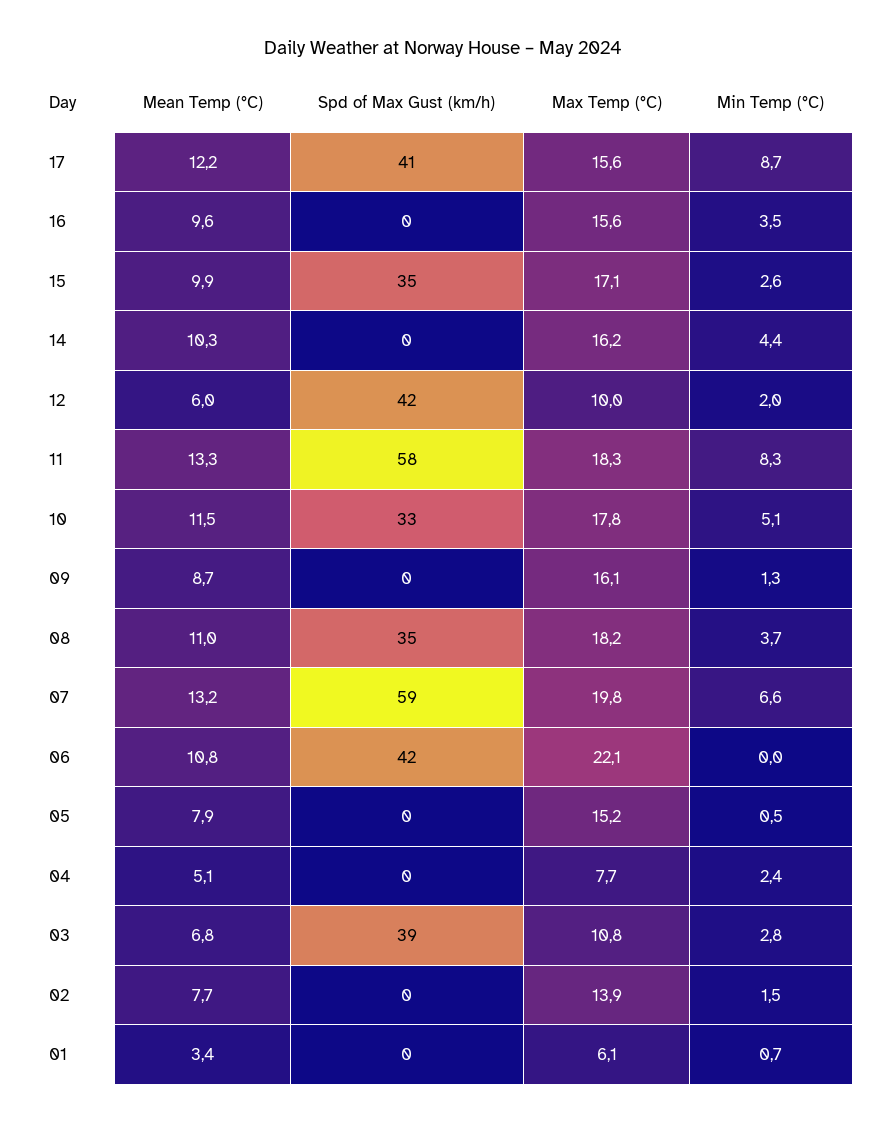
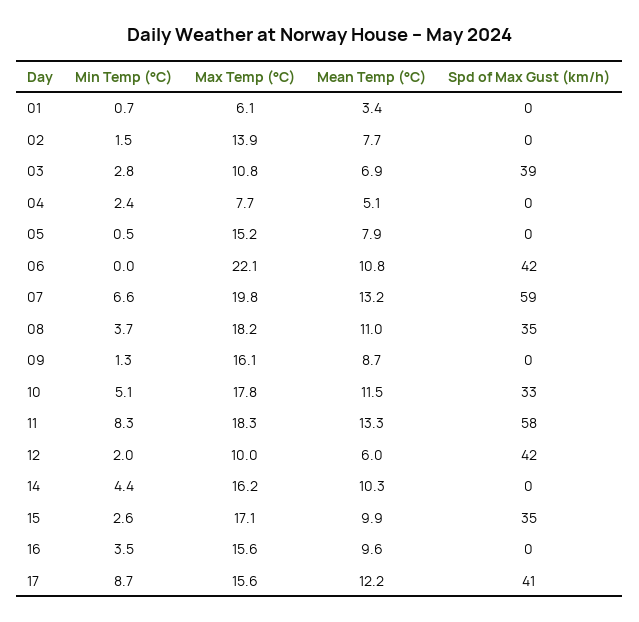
Mean Temp (°C), 03: 6.8 -> 6.9

